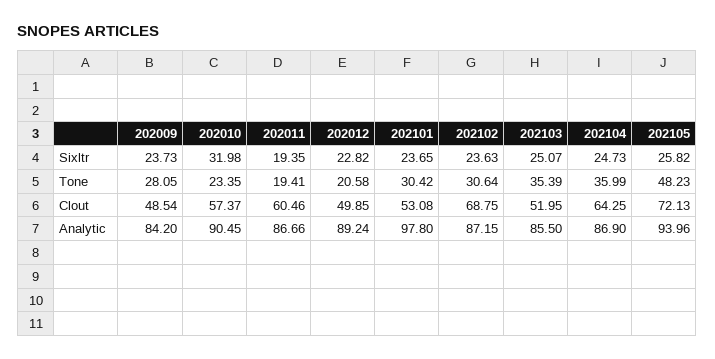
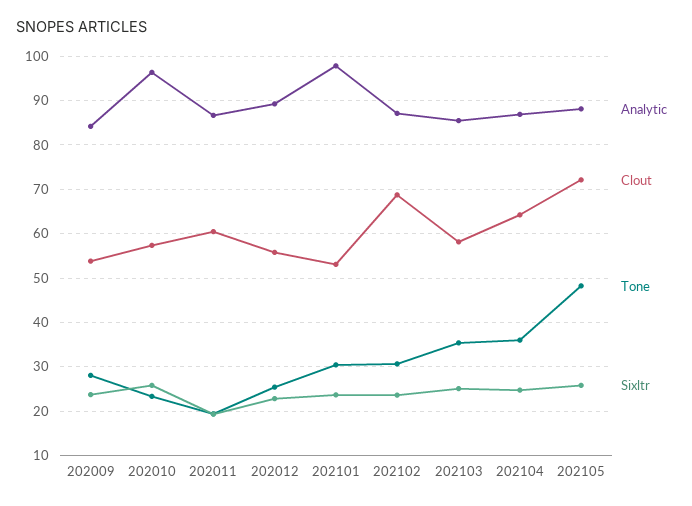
Sixltr, 202010: 31.98 -> 26
Tone, 202012: 20.58 -> 26
Clout, 202009: 48.54 -> 54
Clout, 202012: 49.85 -> 56
Clout, 202103: 51.95 -> 58
Analytic, 202010: 90.45 -> 96
Analytic, 202105: 93.96 -> 88

